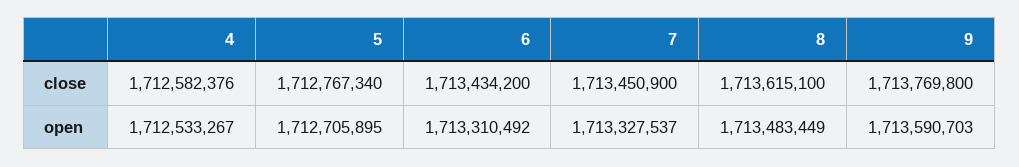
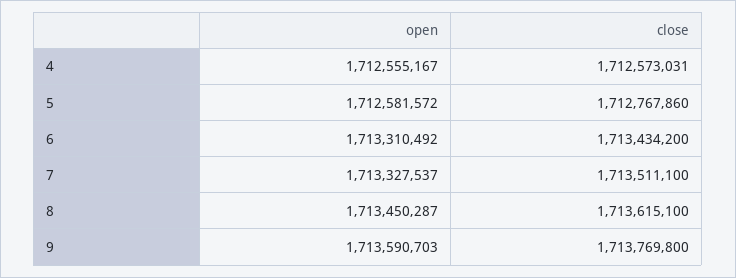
4, close: 1712582376 -> 1712573031
5, close: 1712767340 -> 1712767860
7, close: 1713450900 -> 1713511100
4, open: 1712533267 -> 1712555167
5, open: 1712705895 -> 1712581572
8, open: 1713483449 -> 1713450287

